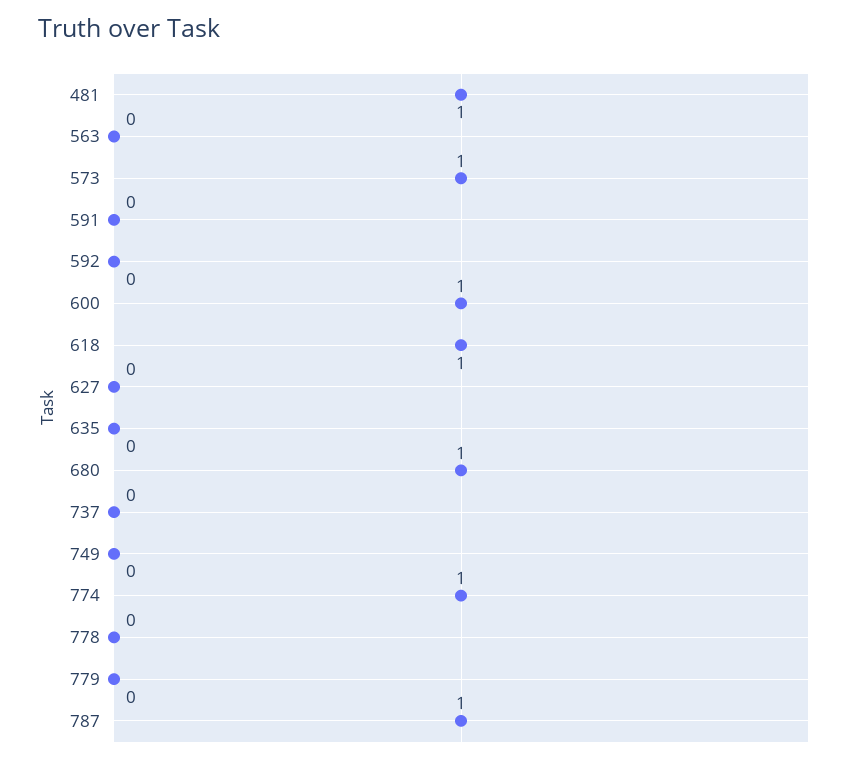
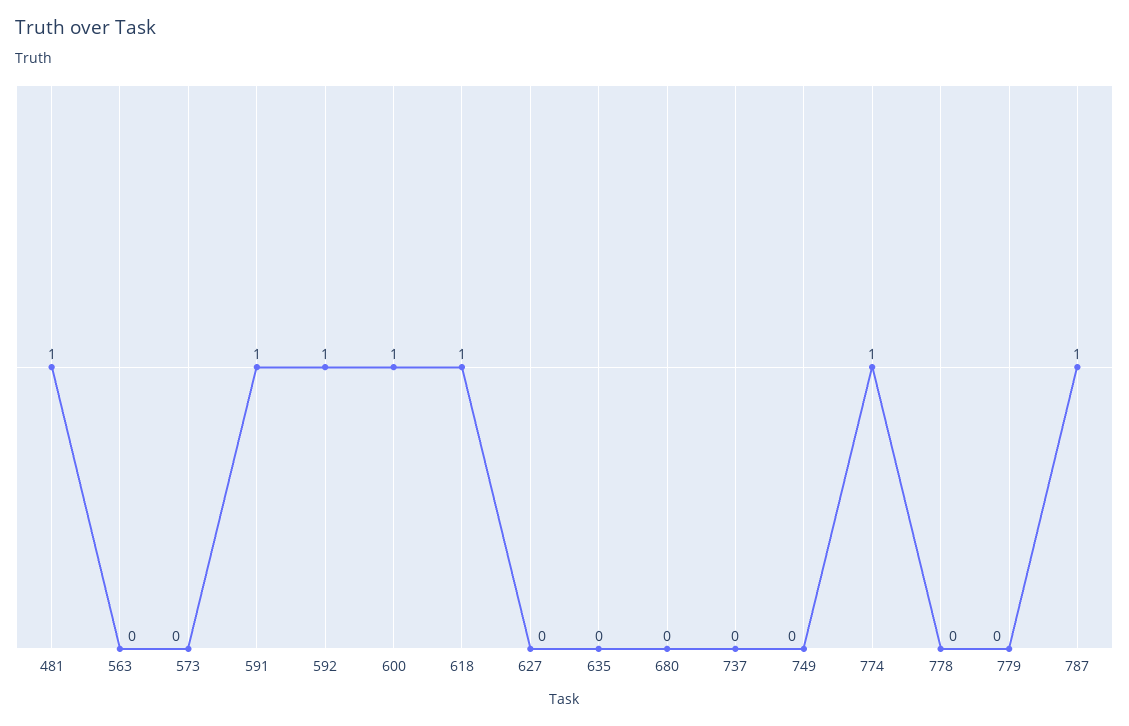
573: 1 -> 0
591: 0 -> 1
592: 0 -> 1
680: 1 -> 0

